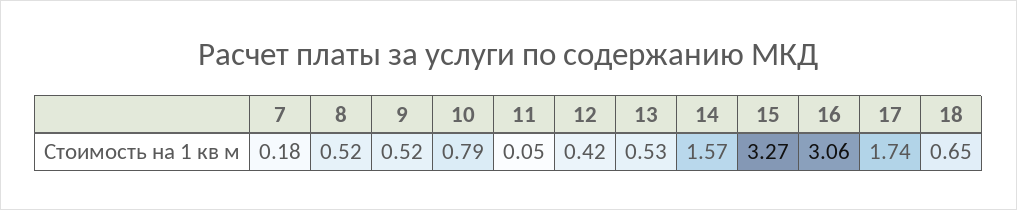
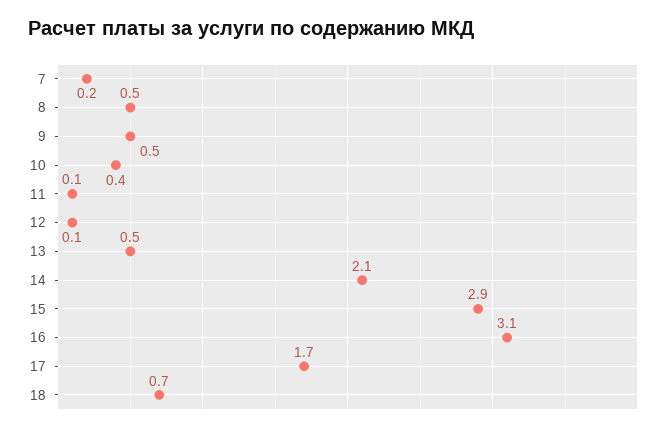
10: 0.79 -> 0.4
12: 0.42 -> 0.1
14: 1.57 -> 2.1
15: 3.27 -> 2.9

